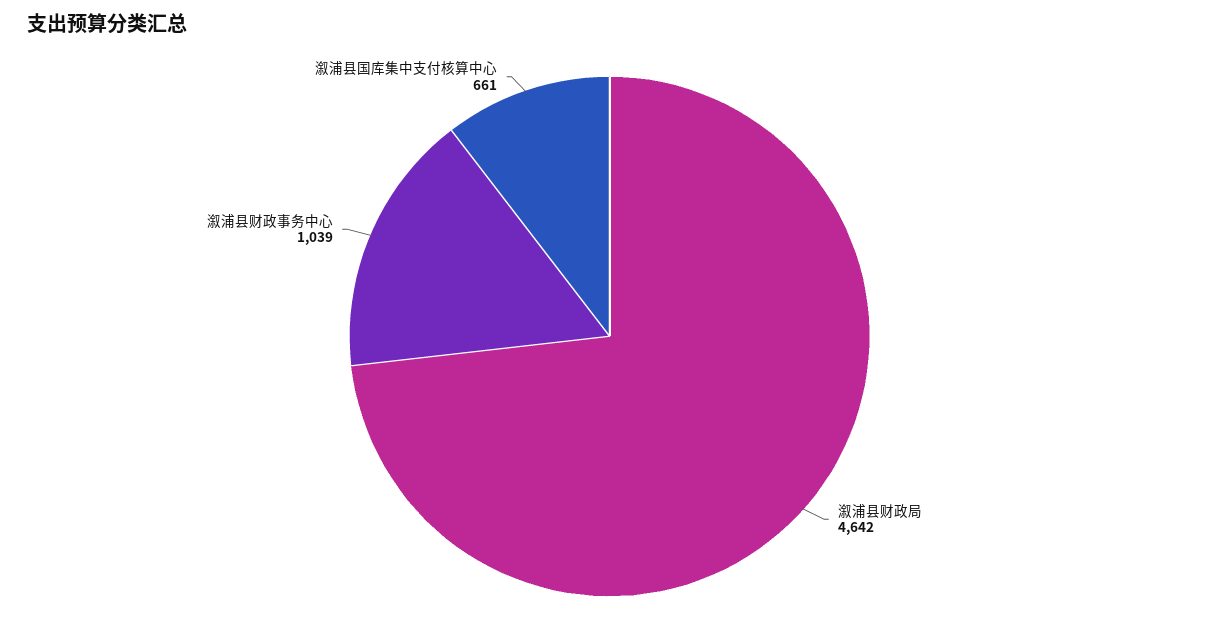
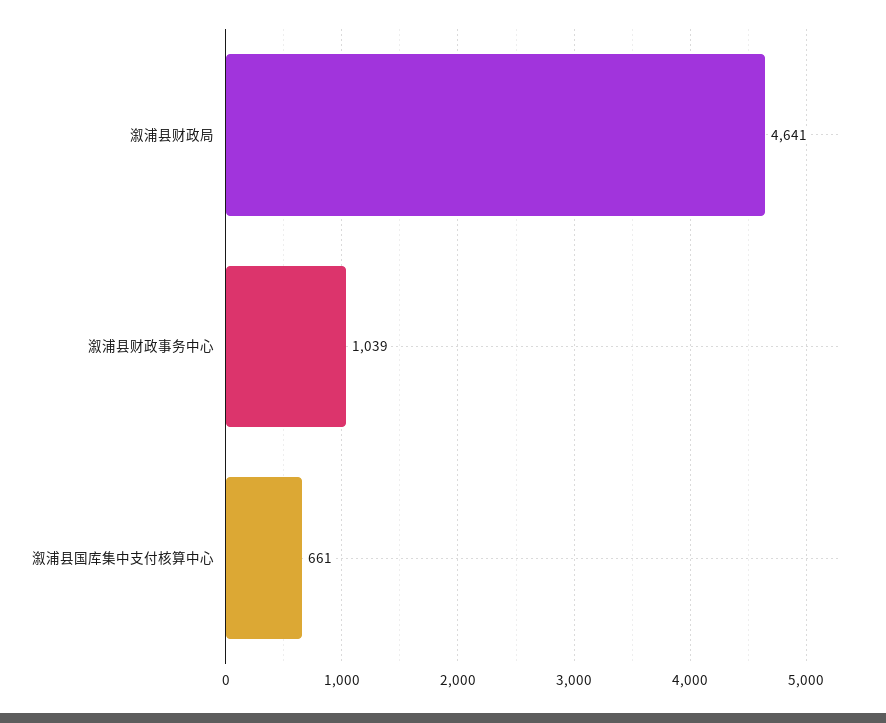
溆浦县财政局: 4642 -> 4641

